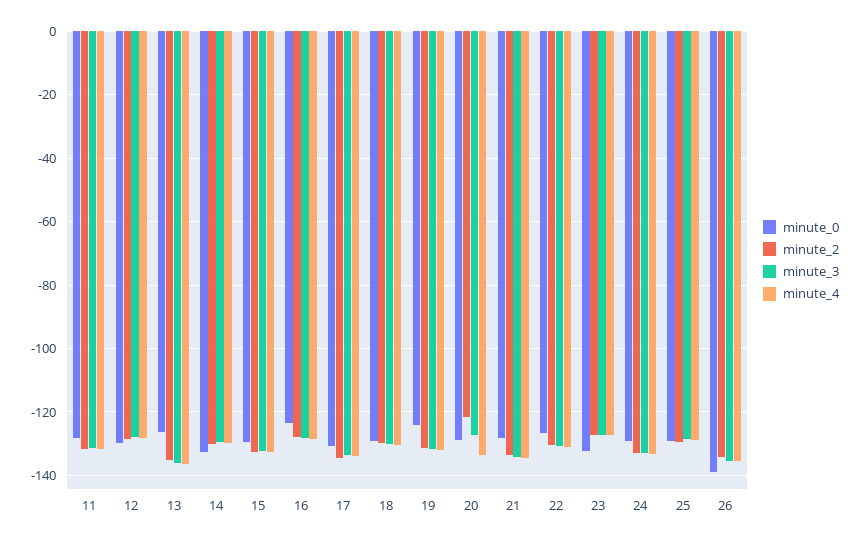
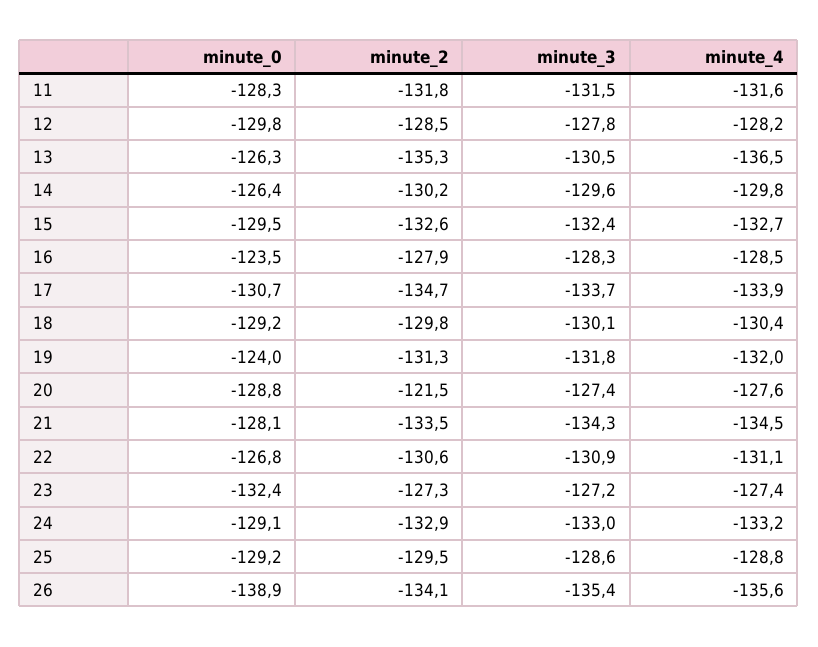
minute_3, 13: -136 -> -130.5
minute_0, 14: -132 -> -126.4
minute_4, 20: -134 -> -127.6

